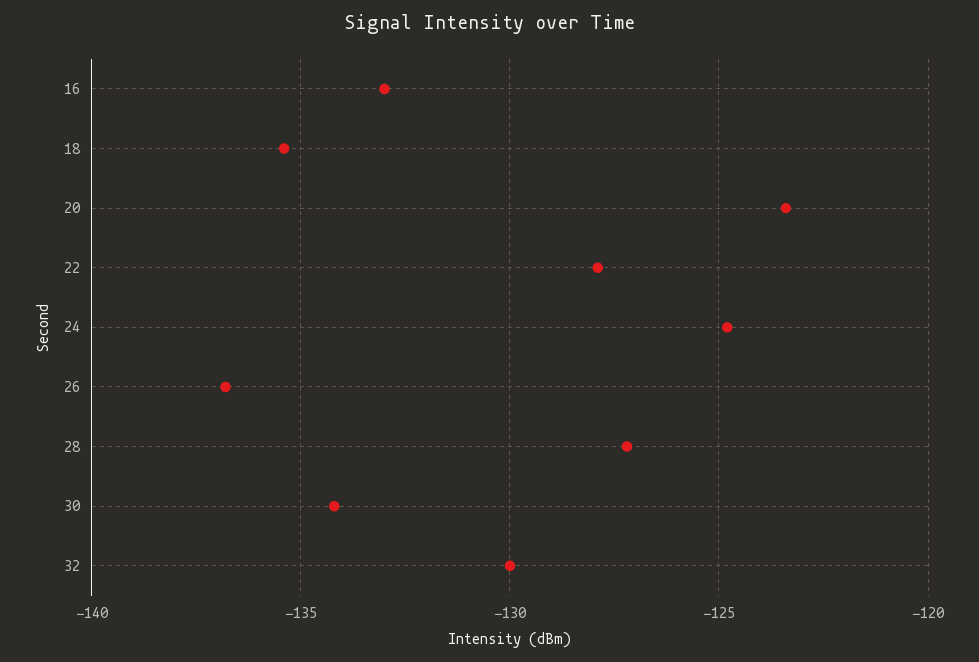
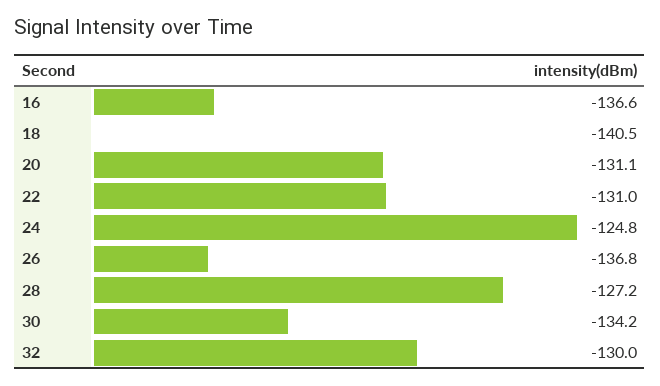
16: -133 -> -136.6
18: -135.5 -> -140.5
20: -123.5 -> -131.1
22: -128 -> -131

